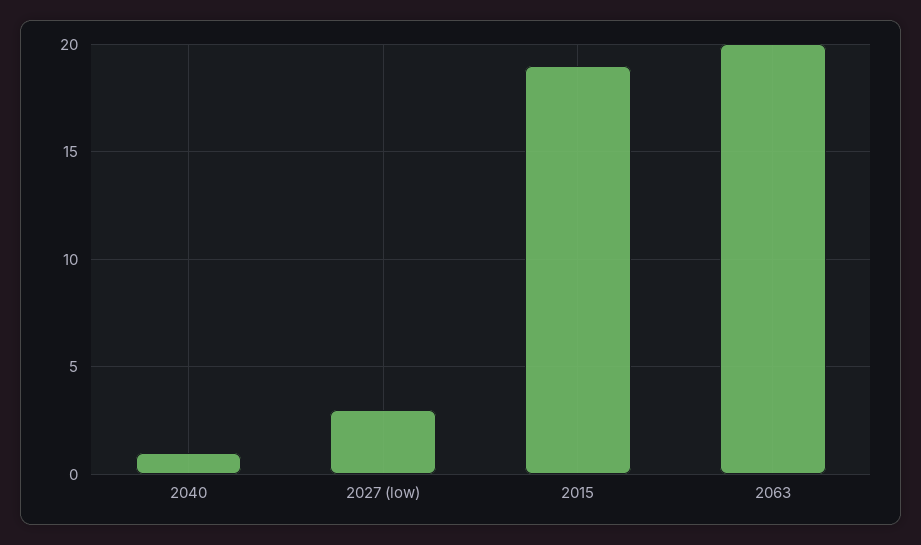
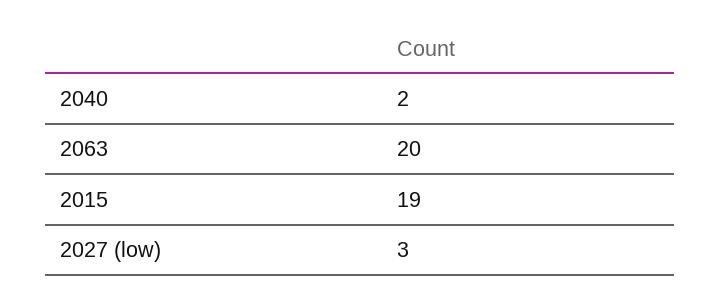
2040: 1 -> 2

